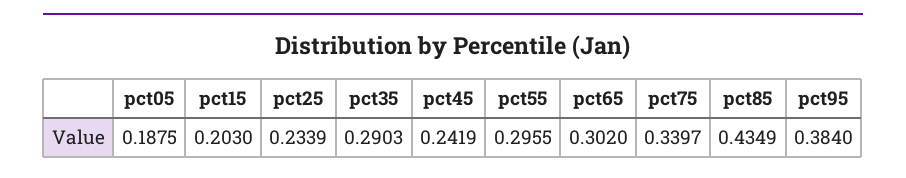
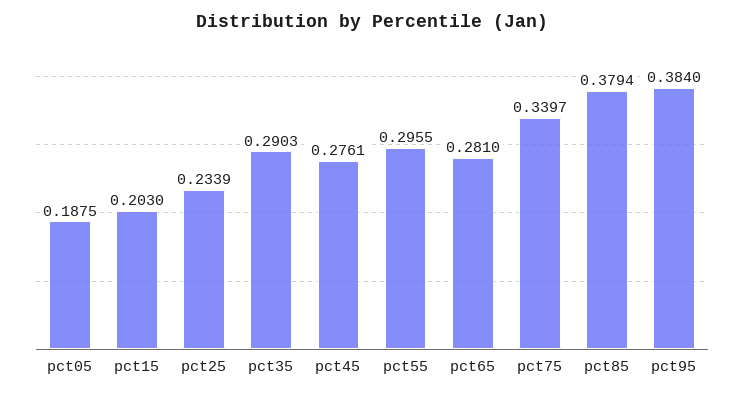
pct45: 0.2419 -> 0.2761
pct65: 0.302 -> 0.281
pct85: 0.4349 -> 0.3794

